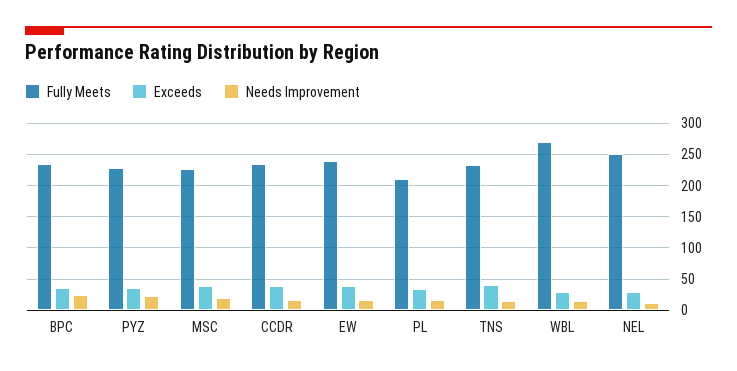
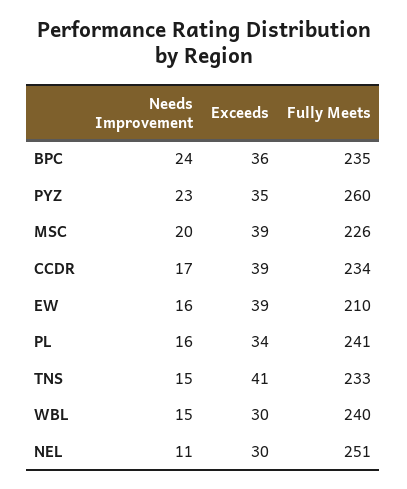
Fully Meets, PYZ: 230 -> 260
Fully Meets, EW: 240 -> 210
Fully Meets, PL: 210 -> 241
Fully Meets, WBL: 270 -> 240

